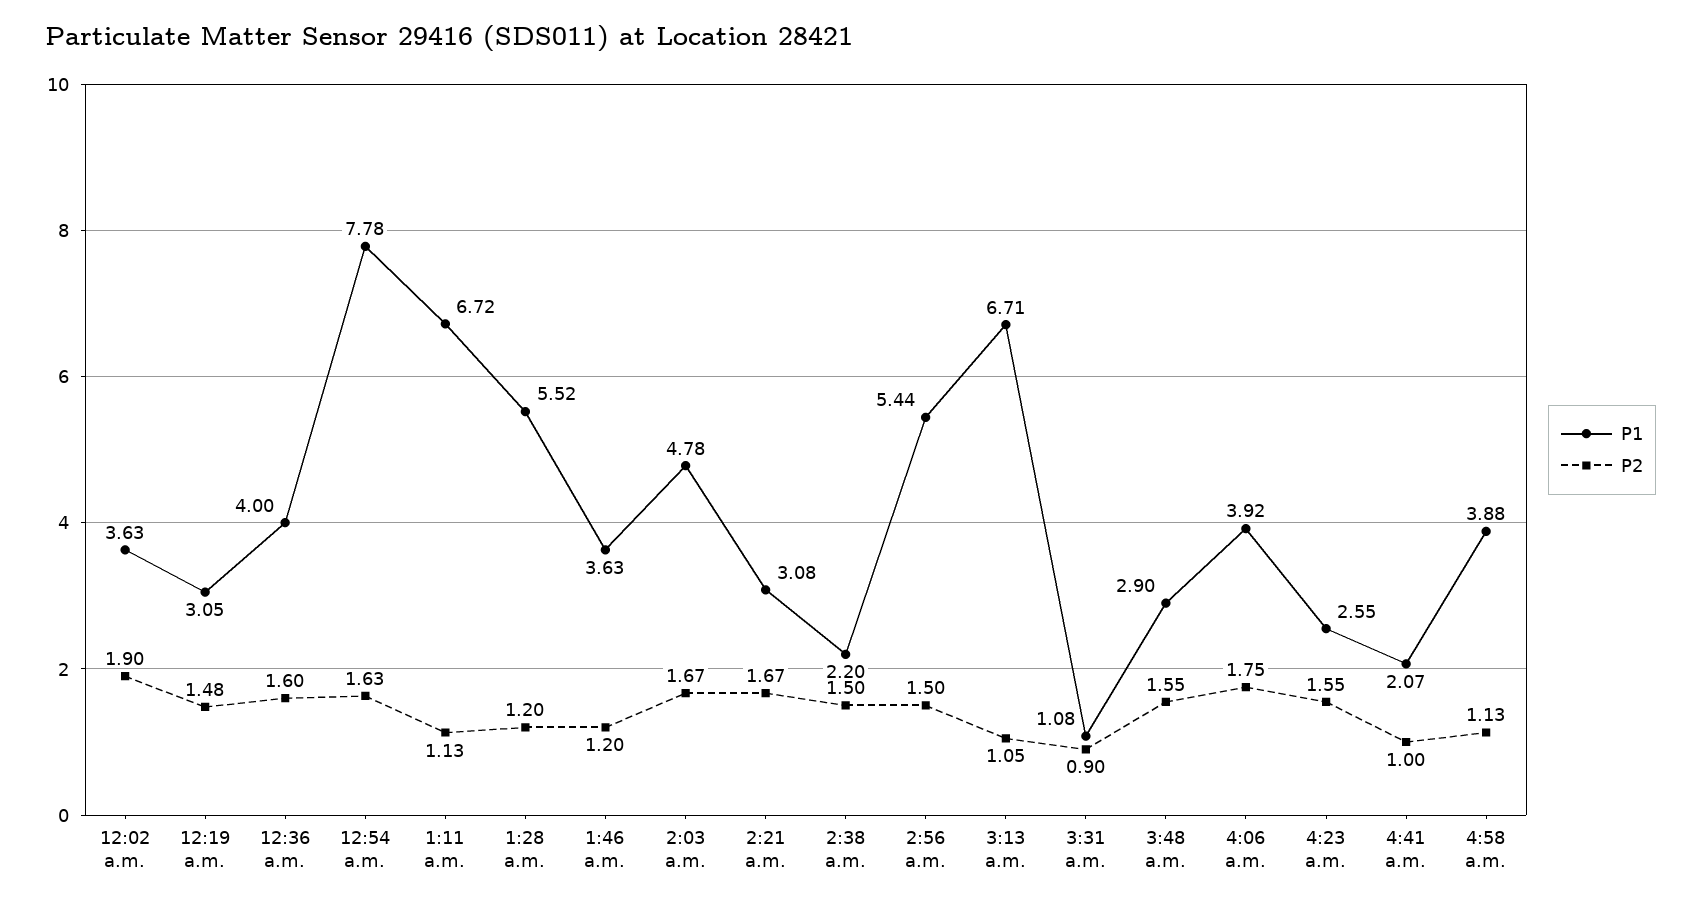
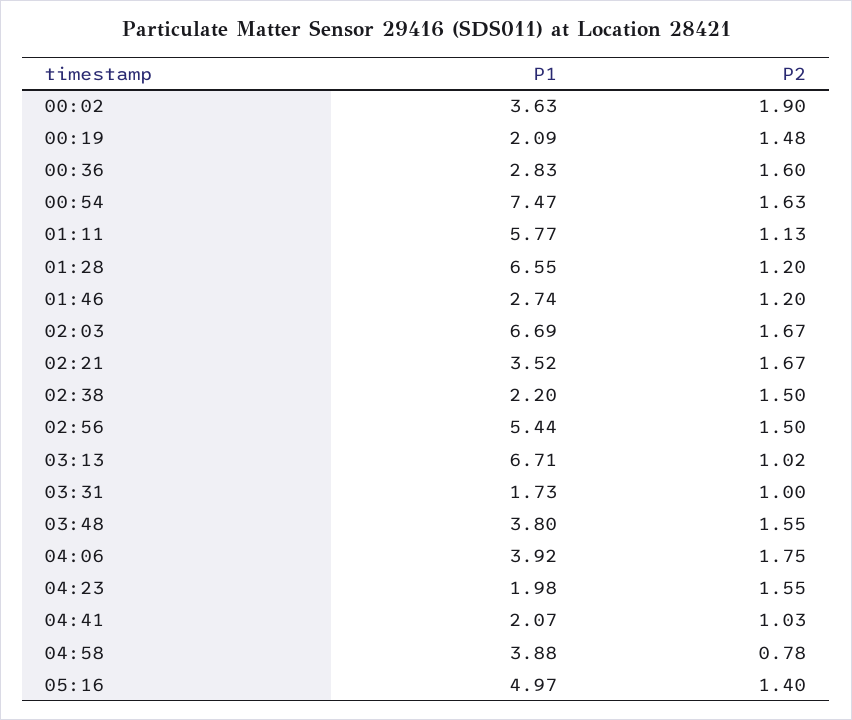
P1, 12:19 a.m.: 3.05 -> 2.09
P1, 12:36 a.m.: 4 -> 2.83
P1, 12:54 a.m.: 7.78 -> 7.47
P1, 1:11 a.m.: 6.72 -> 5.77
P1, 1:28 a.m.: 5.52 -> 6.55
P1, 1:46 a.m.: 3.63 -> 2.74
P1, 2:03 a.m.: 4.78 -> 6.69
P1, 2:21 a.m.: 3.08 -> 3.52
P2, 3:13 a.m.: 1.05 -> 1.02
P1, 3:31 a.m.: 1.08 -> 1.73
P2, 3:31 a.m.: 0.9 -> 1
P1, 3:48 a.m.: 2.9 -> 3.8
P1, 4:23 a.m.: 2.55 -> 1.98
P2, 4:41 a.m.: 1 -> 1.03
P2, 4:58 a.m.: 1.13 -> 0.78
P1, 05:16: none -> 4.97
P2, 05:16: none -> 1.4

